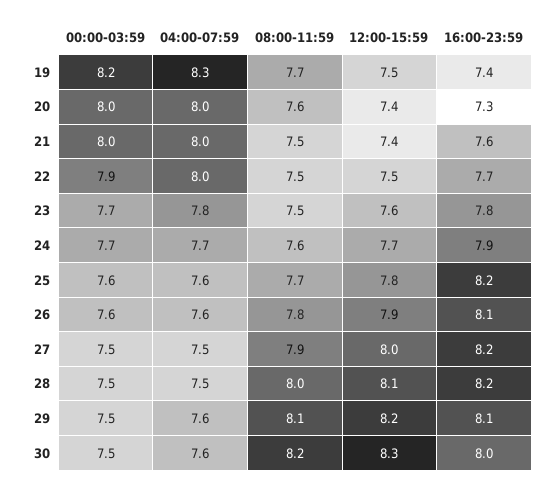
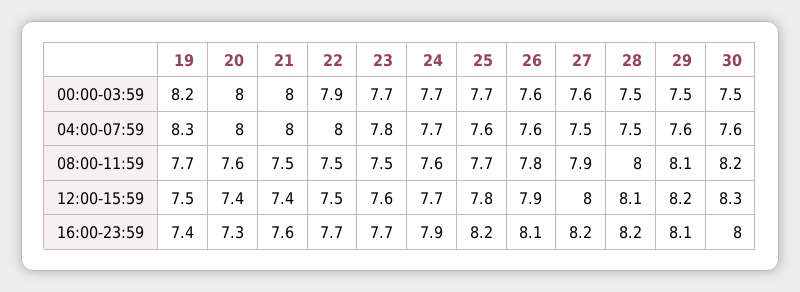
16:00-23:59, 23: 7.8 -> 7.7
00:00-03:59, 25: 7.6 -> 7.7
00:00-03:59, 27: 7.5 -> 7.6

